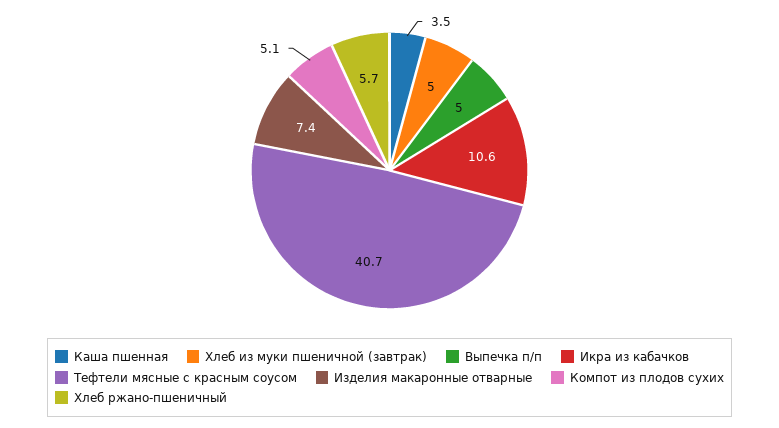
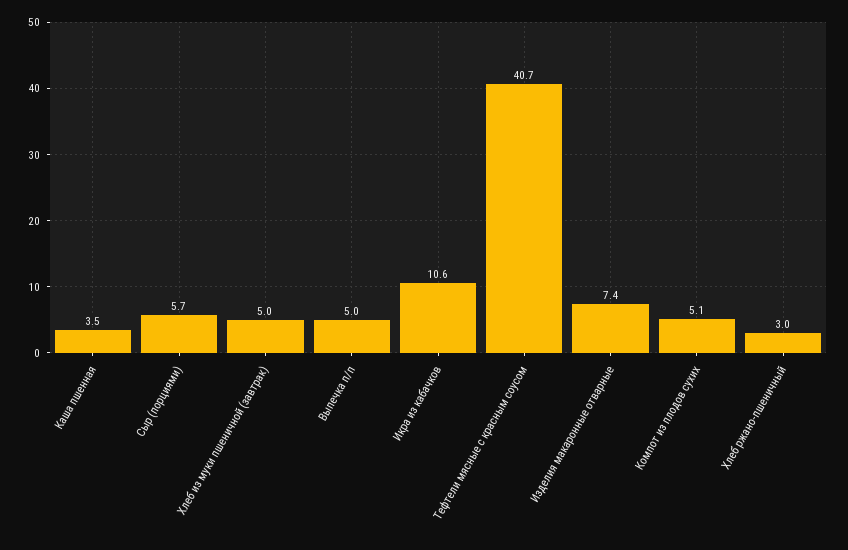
Хлеб ржано-пшеничный: 5.7 -> 3
Сыр (порциями): none -> 5.7

